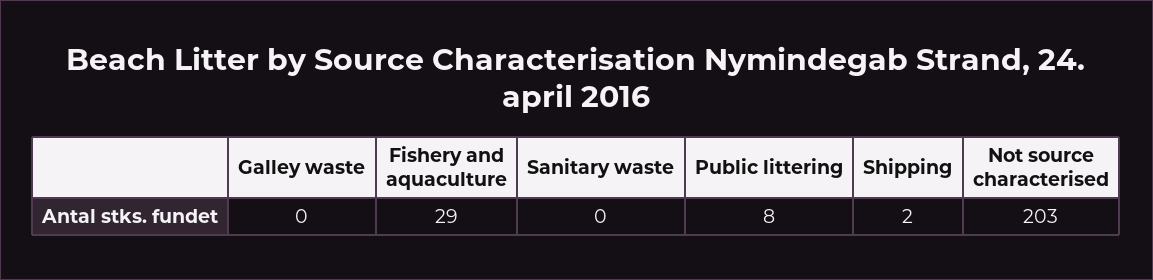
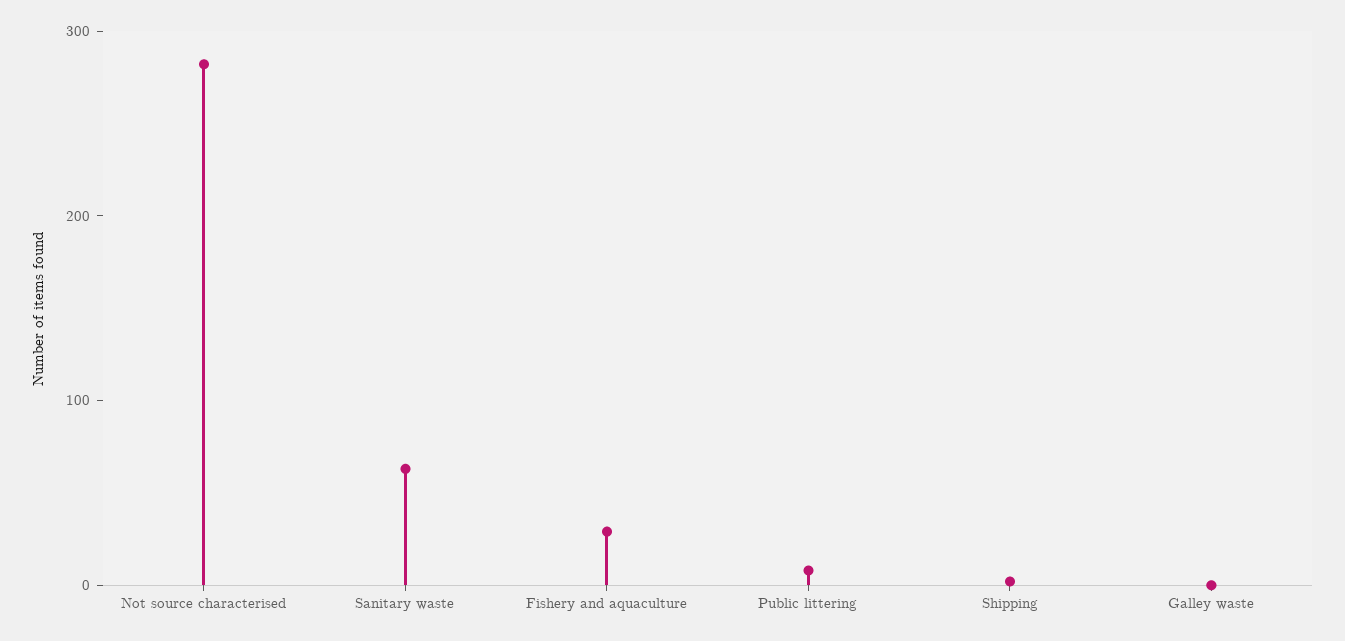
Sanitary waste: 0 -> 60
Not source characterised: 203 -> 280

